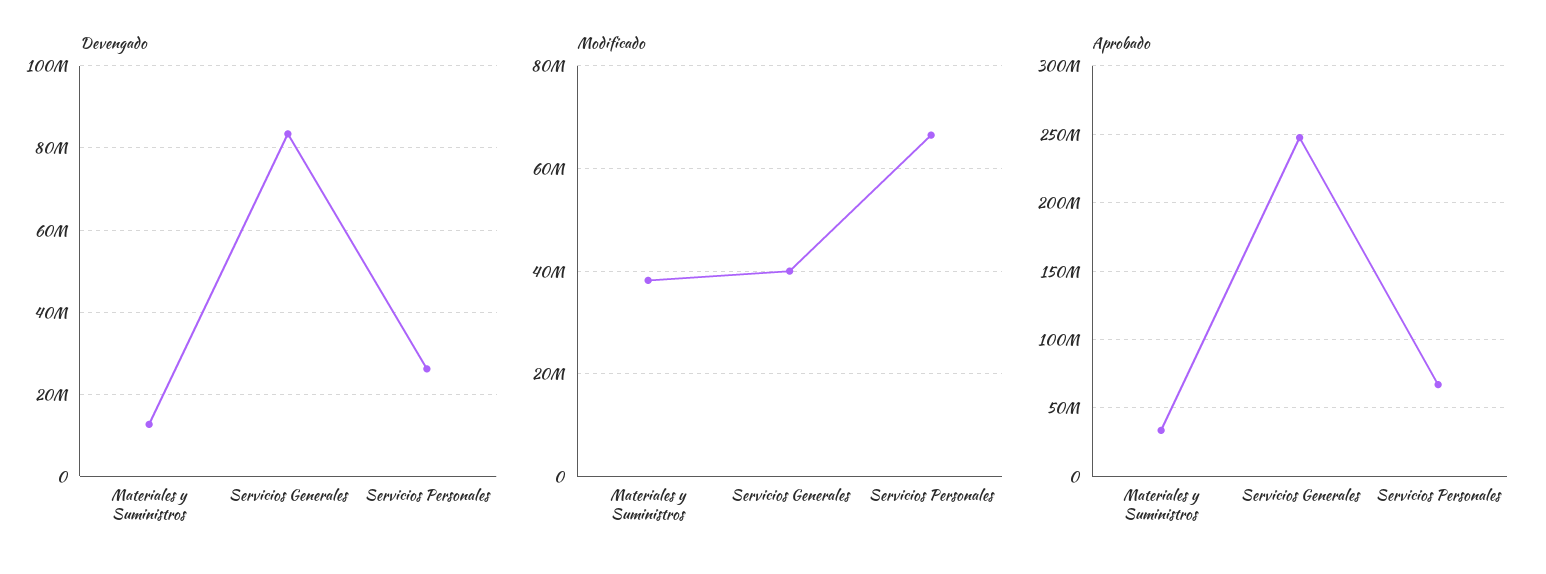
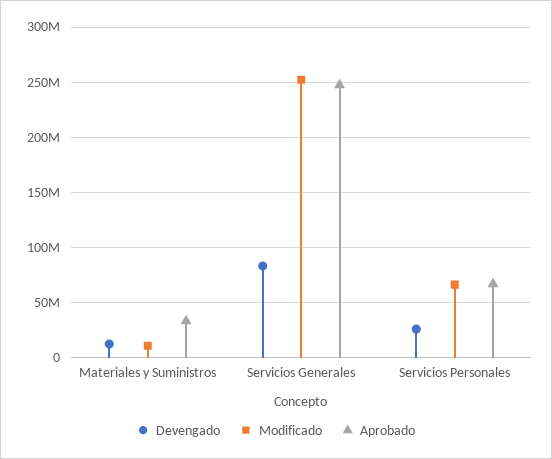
Modificado, Materiales y Suministros: 38000000 -> 10000000
Modificado, Servicios Generales: 40000000 -> 250000000

